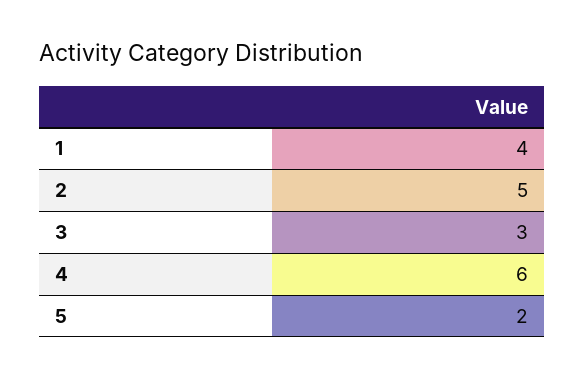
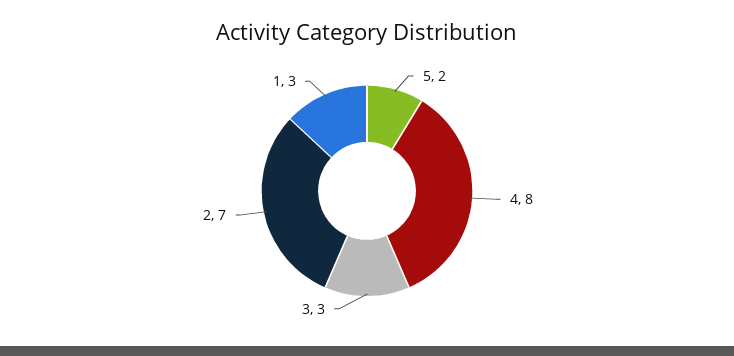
1: 4 -> 3
2: 5 -> 7
4: 6 -> 8

